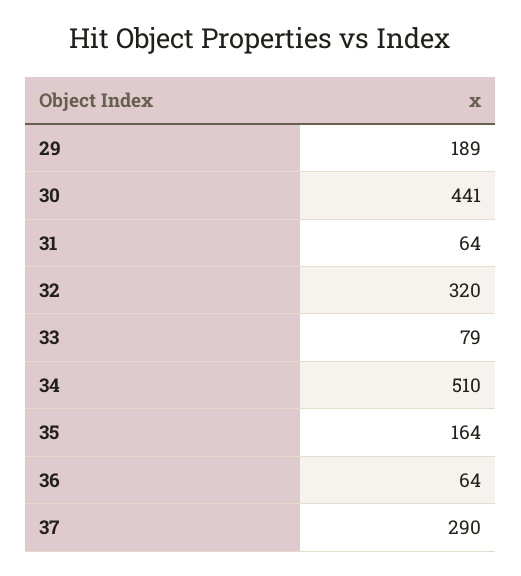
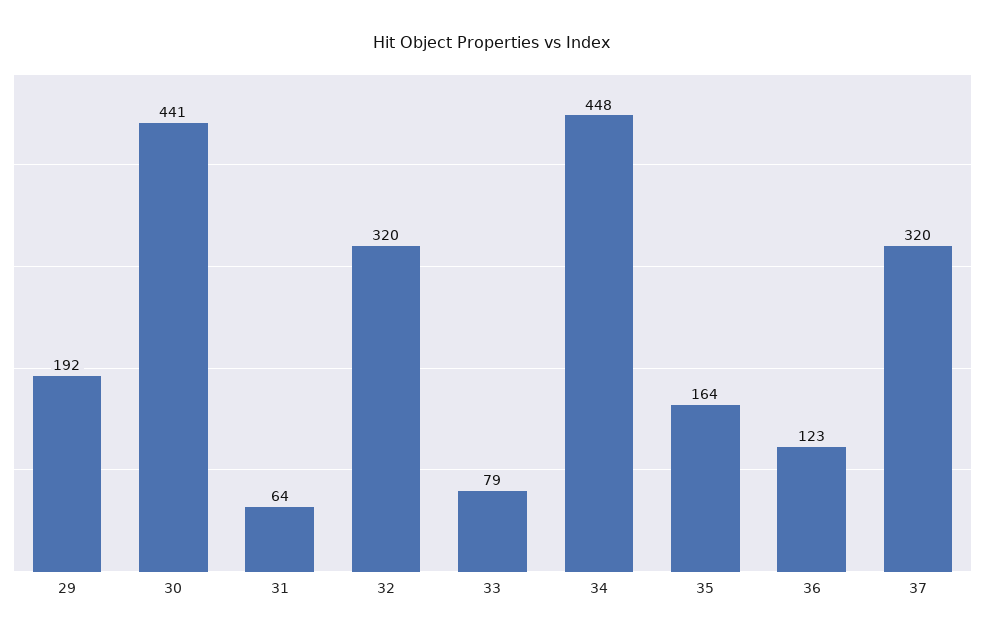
29: 189 -> 192
34: 510 -> 448
36: 64 -> 123
37: 290 -> 320

